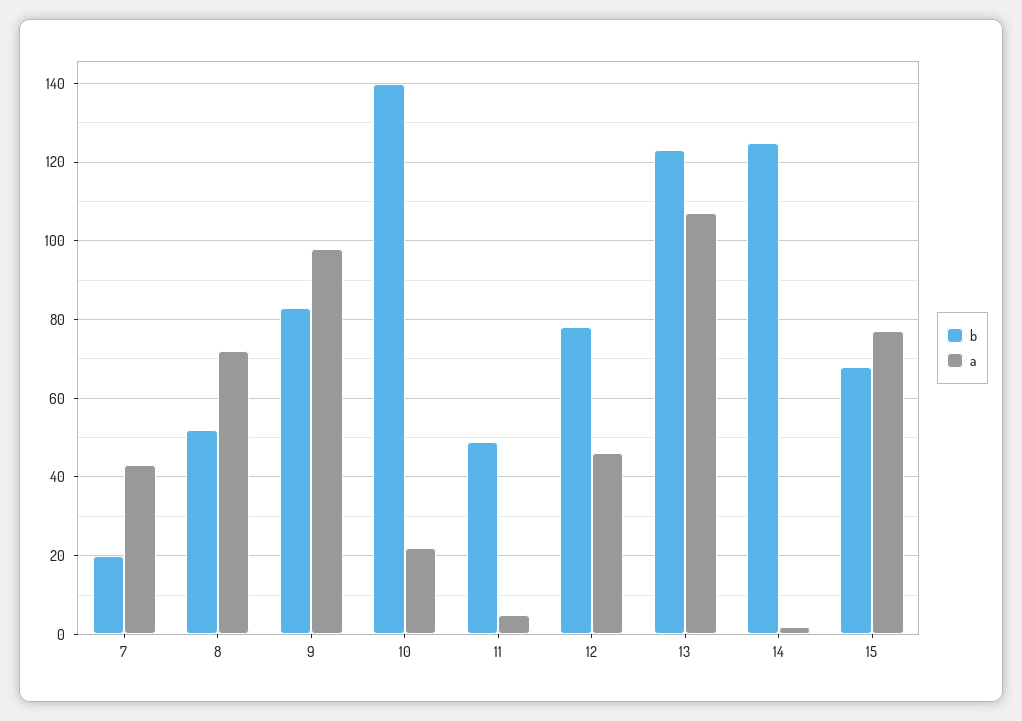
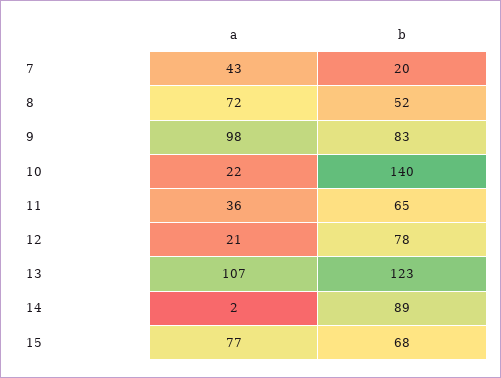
b, 11: 50 -> 65
a, 11: 5 -> 36
a, 12: 45 -> 21
b, 14: 125 -> 89

